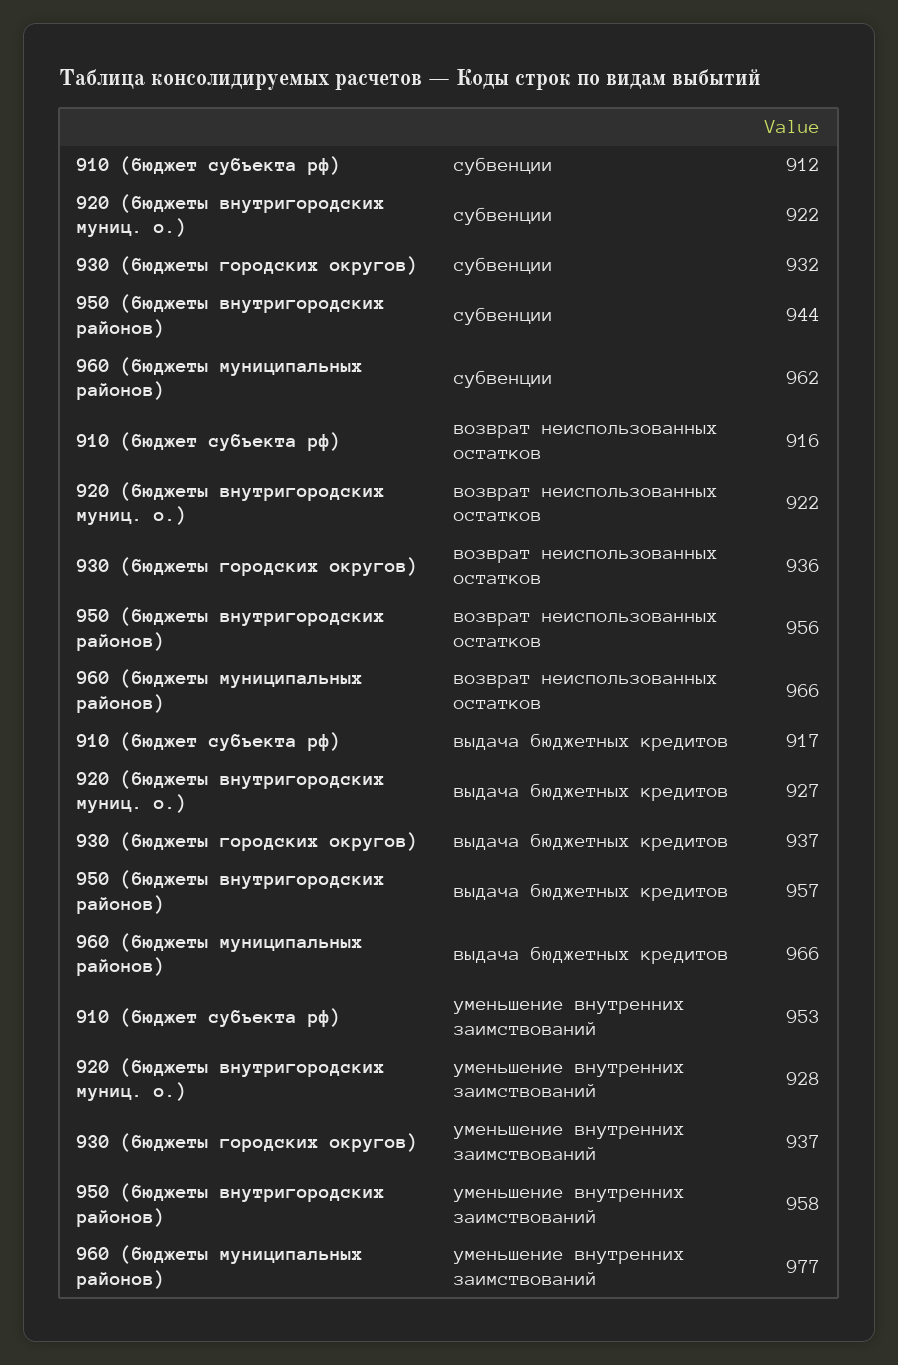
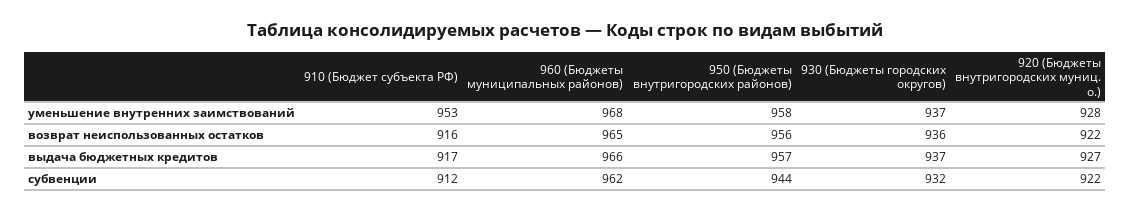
960 (бюджеты муниципальных районов), возврат неиспользованных остатков: 966 -> 965
960 (бюджеты муниципальных районов), уменьшение внутренних заимствований: 977 -> 968

